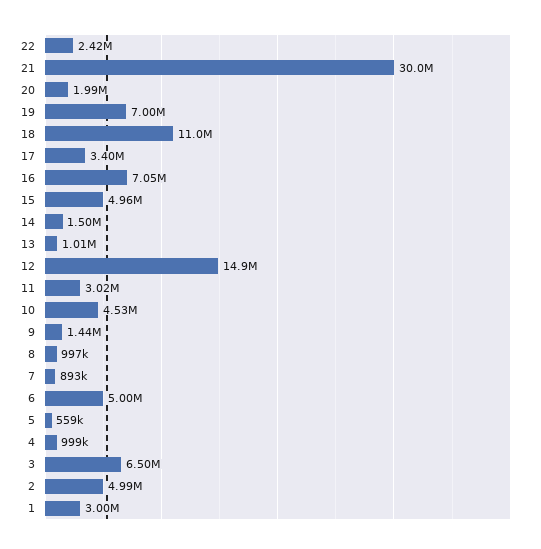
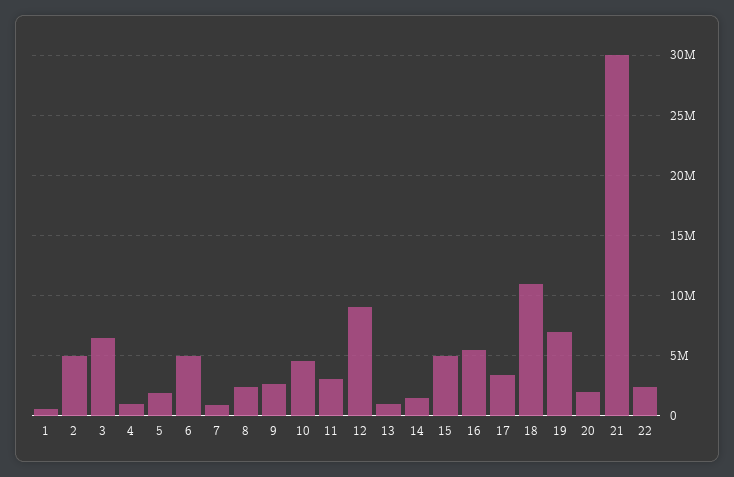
16: 7050000 -> 5500000
12: 14900000 -> 9000000
9: 1440000 -> 2500000
8: 997000 -> 2500000
5: 559000 -> 2000000
1: 3000000 -> 500000

